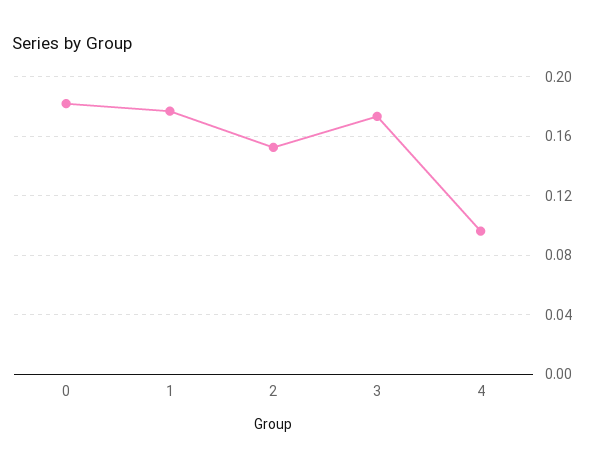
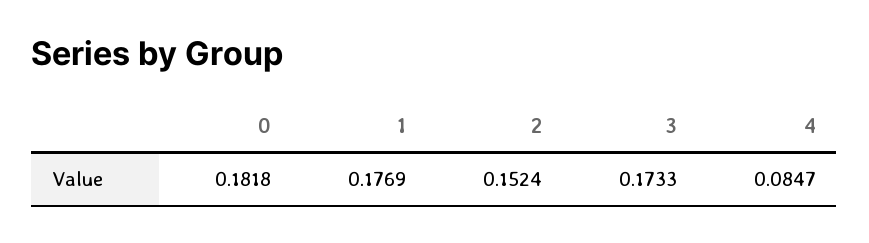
4: 0.095 -> 0.0847

